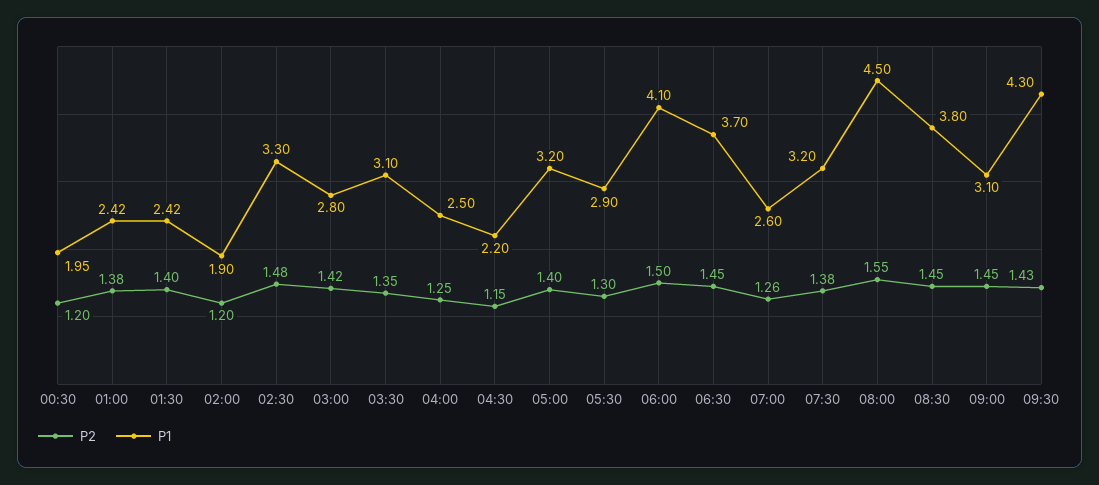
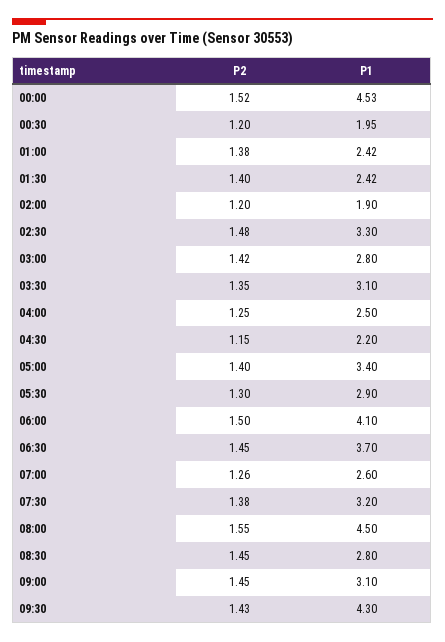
P1, 05:00: 3.2 -> 3.4
P1, 08:30: 3.8 -> 2.8
P2, 00:00: none -> 1.52
P1, 00:00: none -> 4.53

